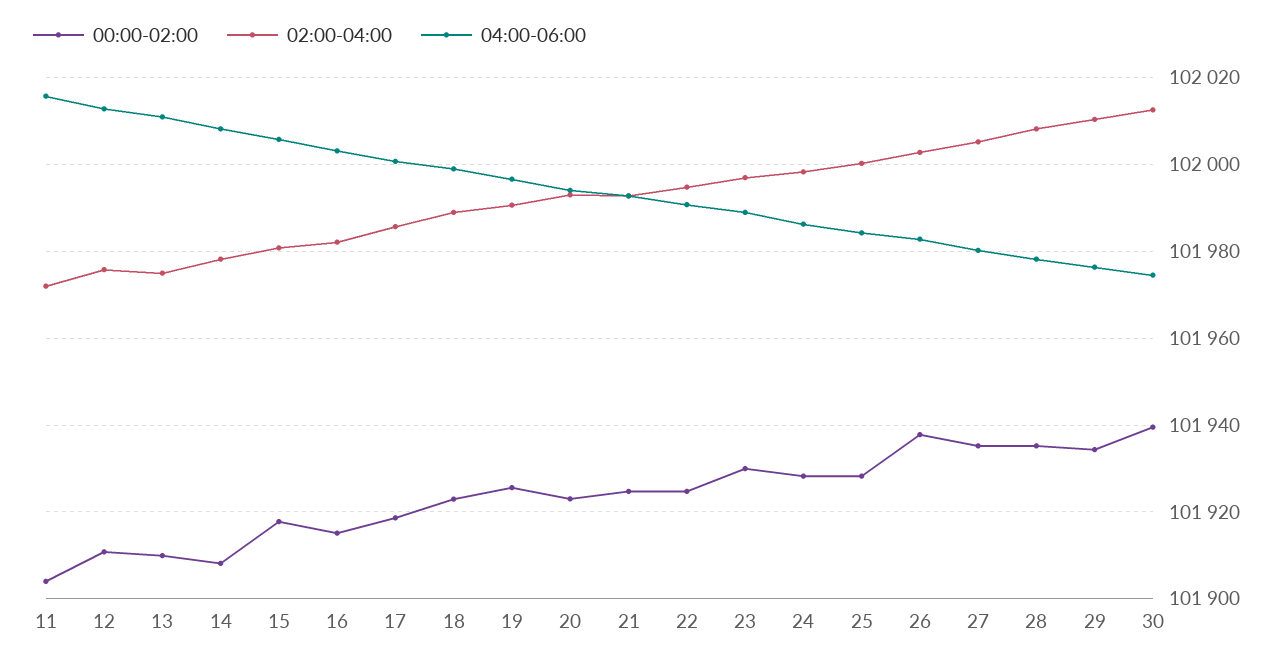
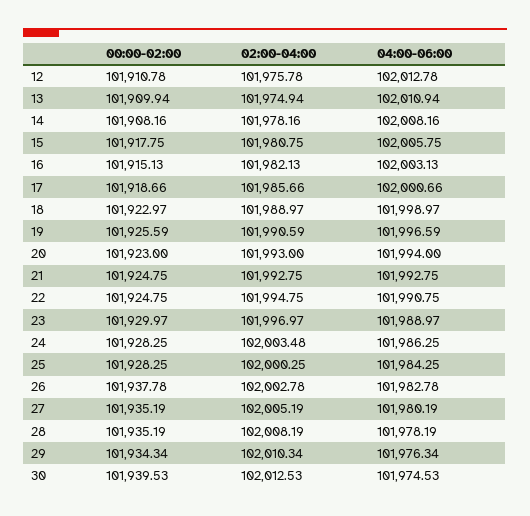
00:00-02:00, 11: 101904 -> none
02:00-04:00, 11: 101972 -> none
04:00-06:00, 11: 102016 -> none
02:00-04:00, 24: 101998 -> 102003.48

